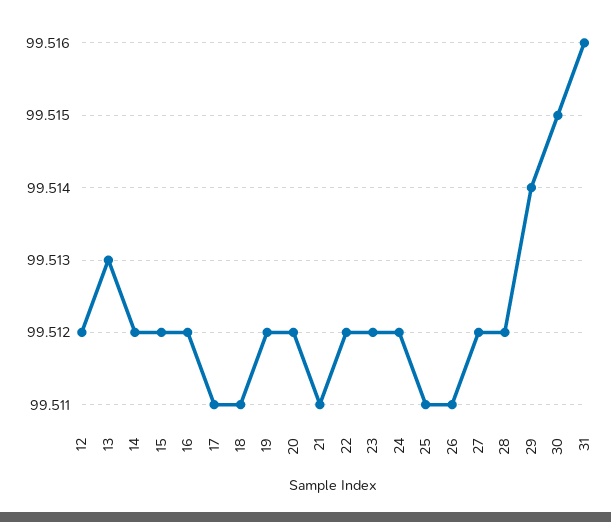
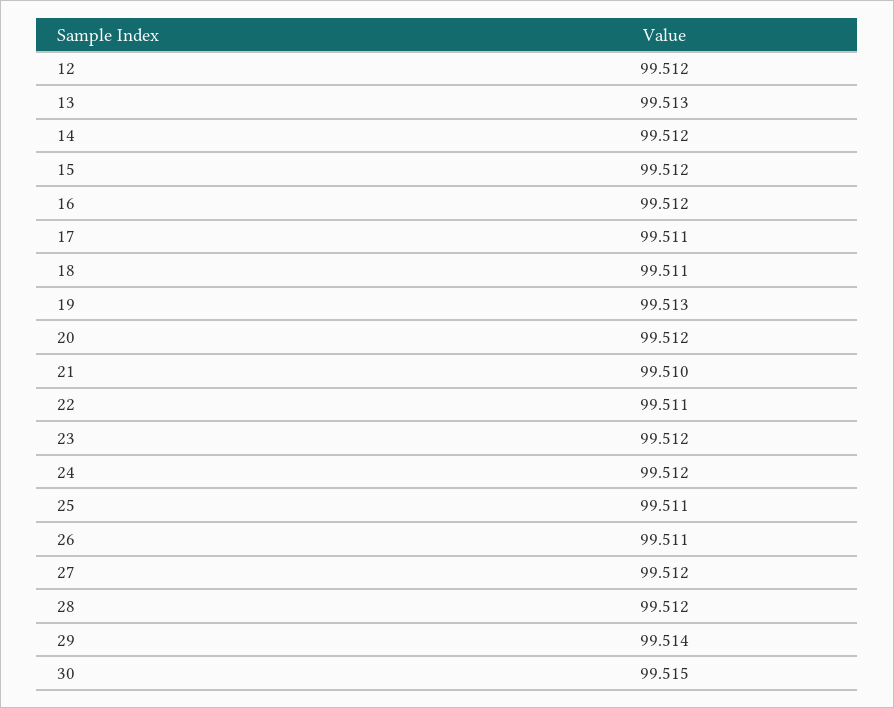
19: 99.512 -> 99.513
21: 99.511 -> 99.51
22: 99.512 -> 99.511
31: 99.516 -> none

